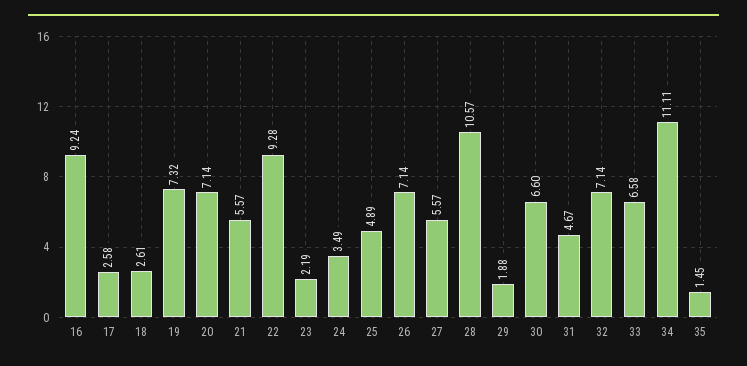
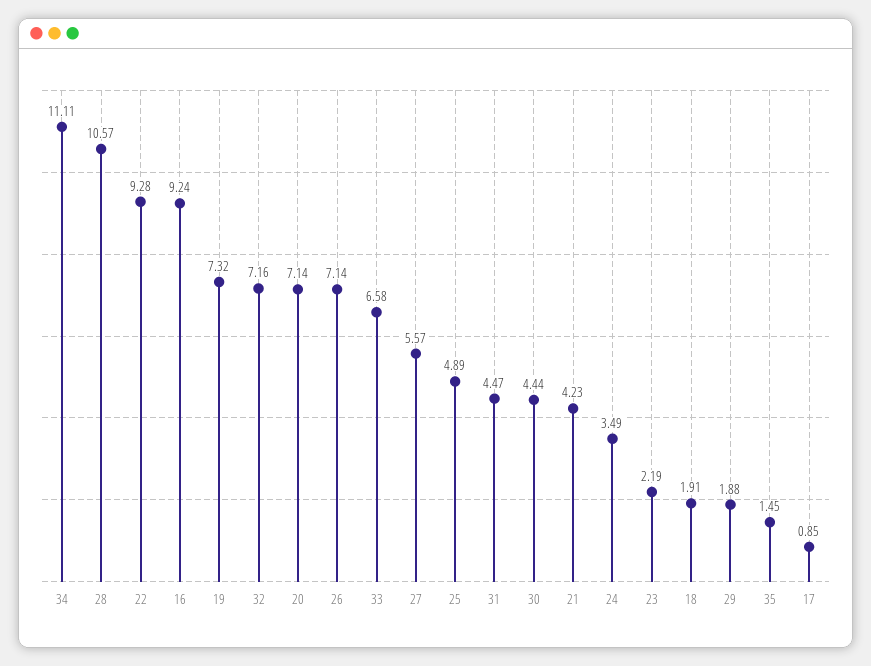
17: 2.58 -> 0.85
18: 2.61 -> 1.91
21: 5.57 -> 4.23
30: 6.6 -> 4.44
31: 4.67 -> 4.47
32: 7.14 -> 7.16

